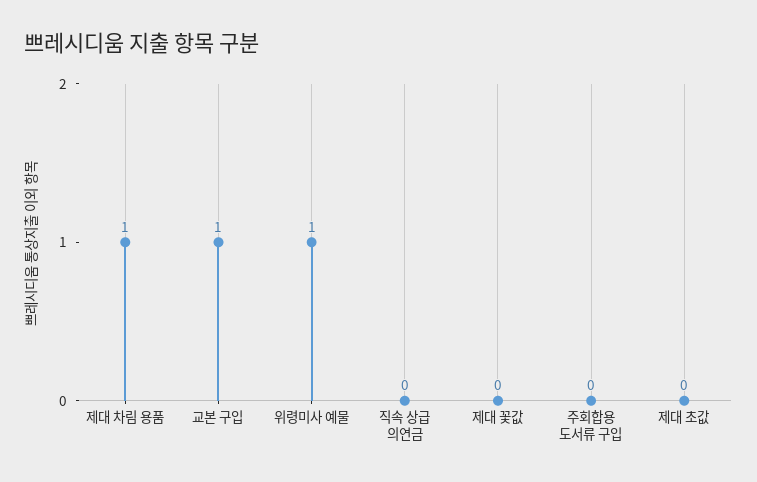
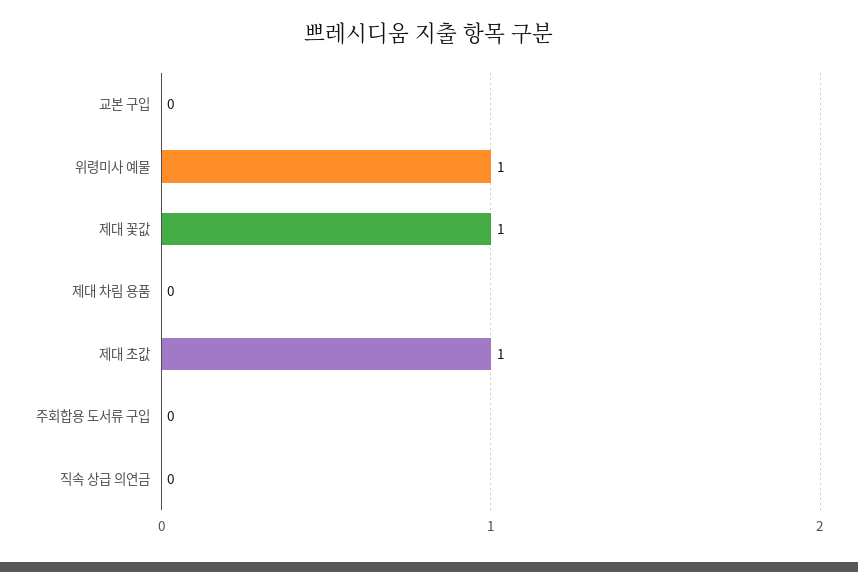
제대 차림 용품: 1 -> 0
교본 구입: 1 -> 0
제대 꽃값: 0 -> 1
제대 초값: 0 -> 1

